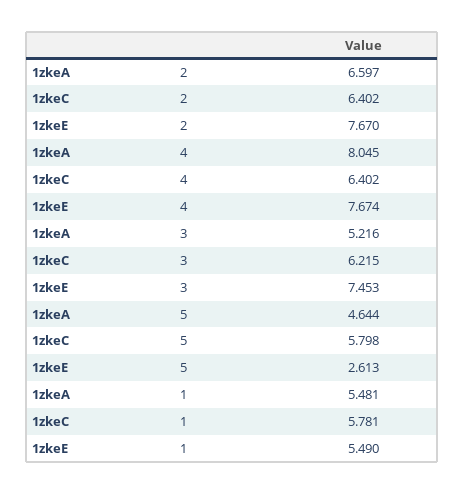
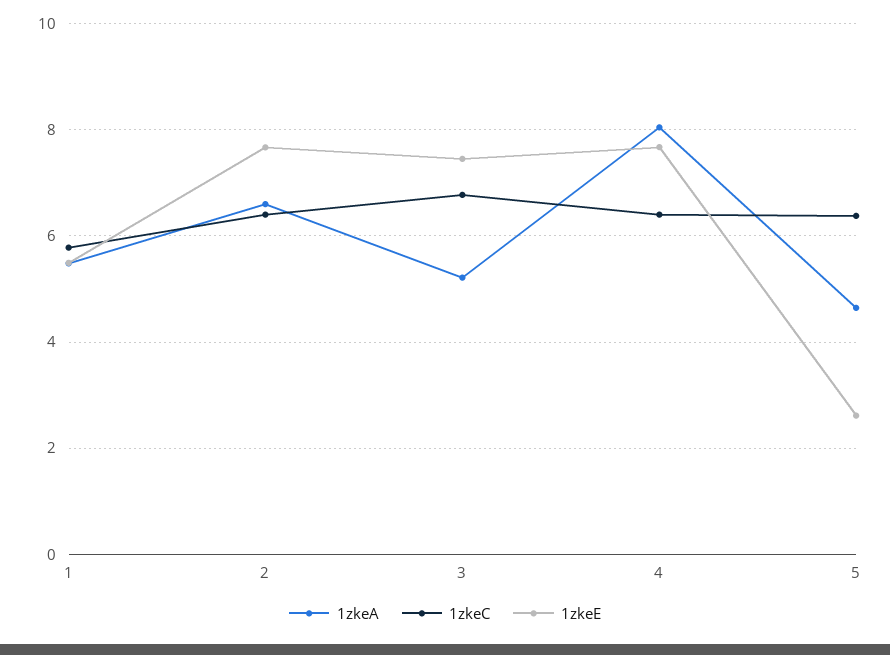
1zkeC, 3: 6.215 -> 6.8
1zkeC, 5: 5.798 -> 6.4

